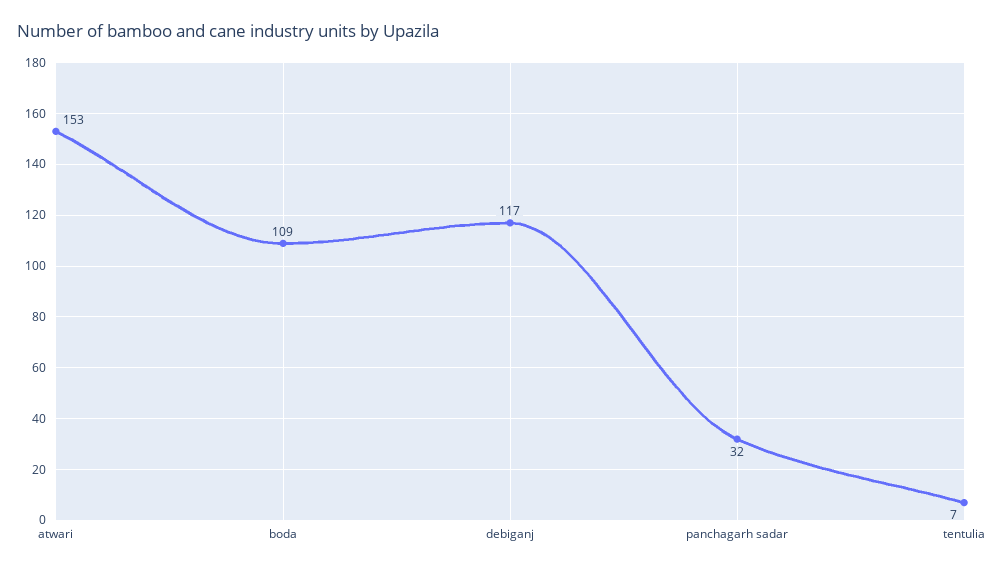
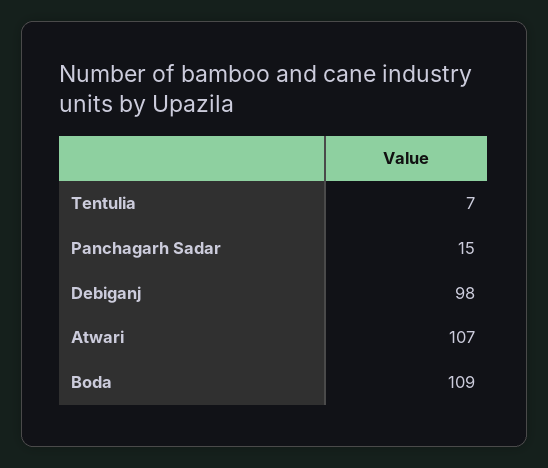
atwari: 153 -> 107
debiganj: 117 -> 98
panchagarh sadar: 32 -> 15

